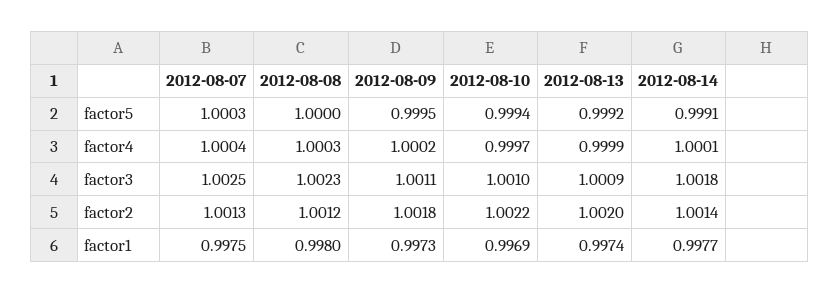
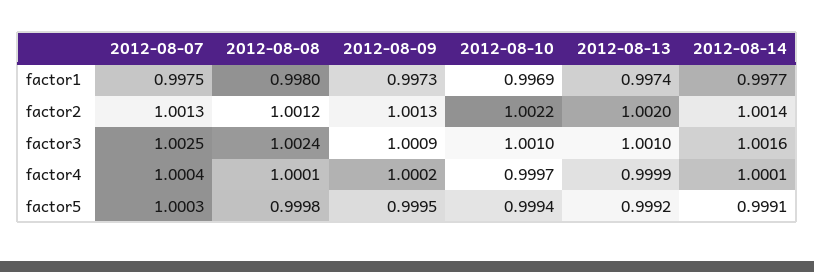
2012-08-08, factor5: 1 -> 0.9998
2012-08-08, factor4: 1.0003 -> 1.0001
2012-08-08, factor3: 1.0023 -> 1.0024
2012-08-09, factor3: 1.0011 -> 1.0009
2012-08-13, factor3: 1.0009 -> 1.001
2012-08-14, factor3: 1.0018 -> 1.0016
2012-08-09, factor2: 1.0018 -> 1.0013

